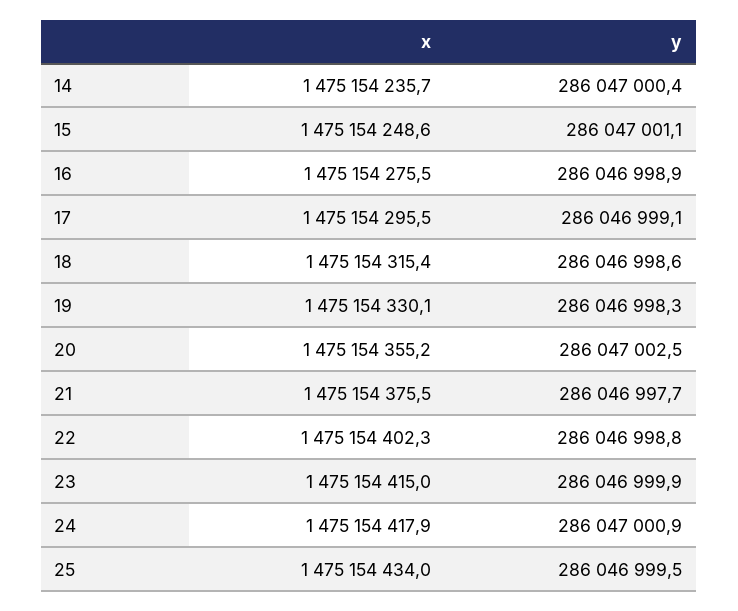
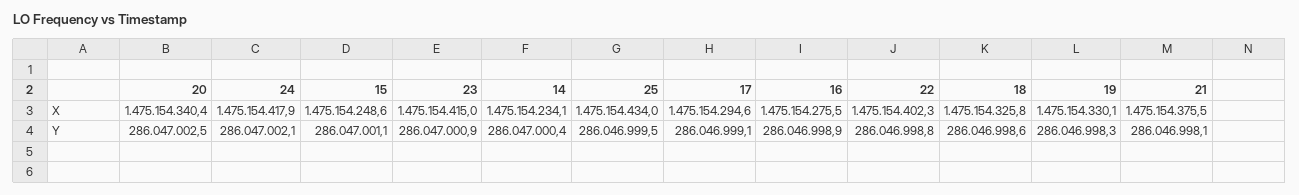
x, 14: 1475154235.7 -> 1475154234.1
x, 17: 1475154295.5 -> 1475154294.6
x, 18: 1475154315.4 -> 1475154325.8
x, 20: 1475154355.2 -> 1475154340.4
y, 21: 286046997.7 -> 286046998.1
y, 23: 286046999.9 -> 286047000.9
y, 24: 286047000.9 -> 286047002.1

